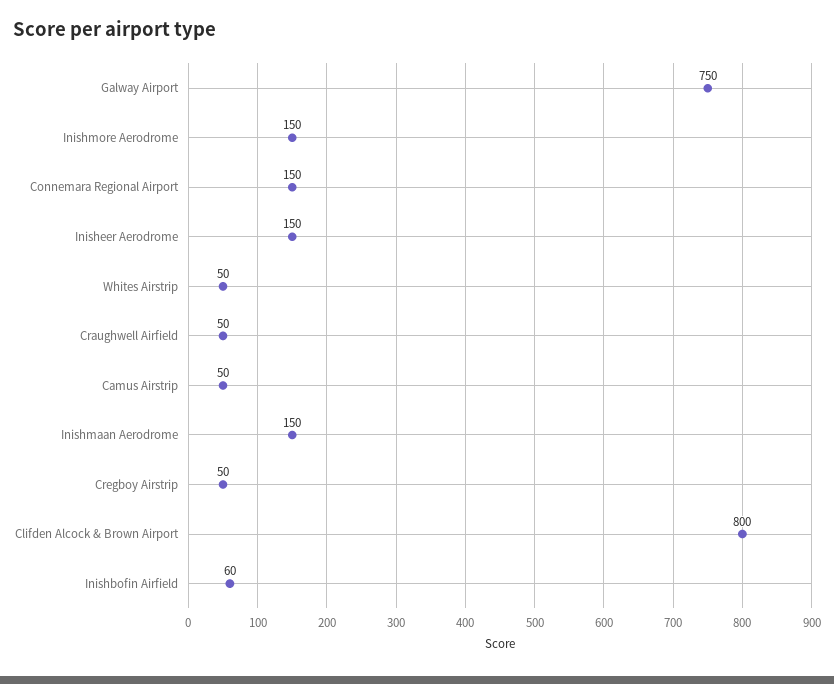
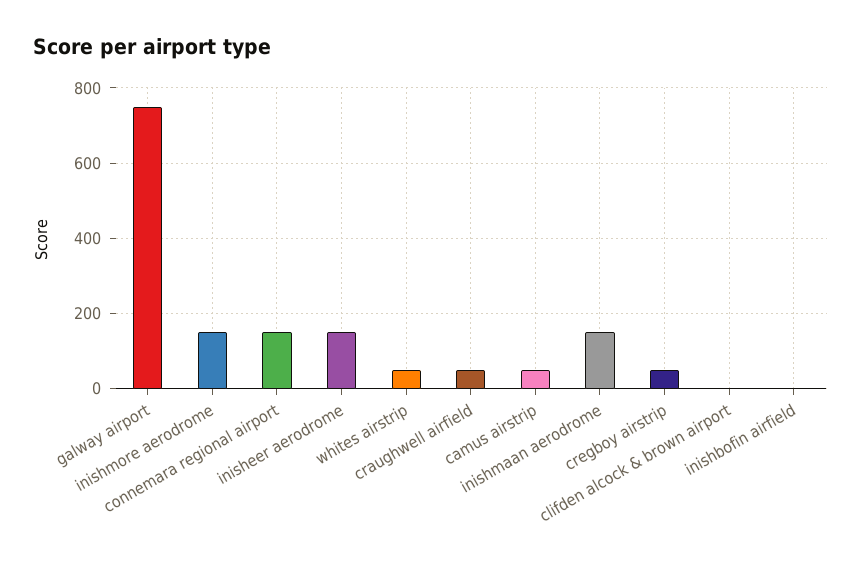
Clifden Alcock & Brown Airport: 800 -> 0
Inishbofin Airfield: 60 -> 0

